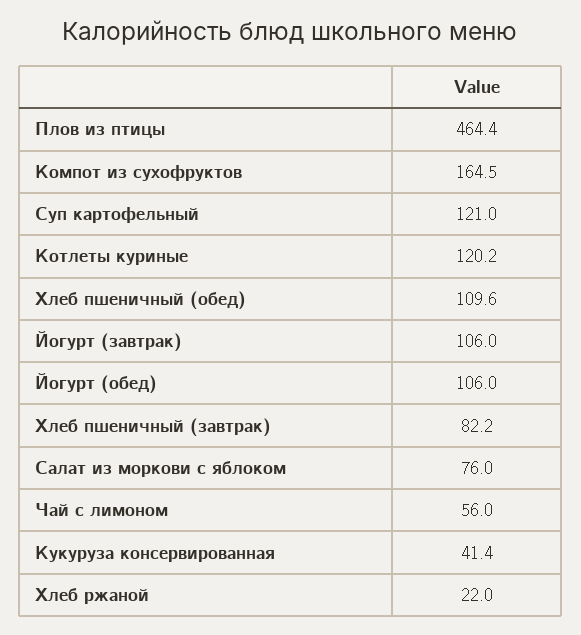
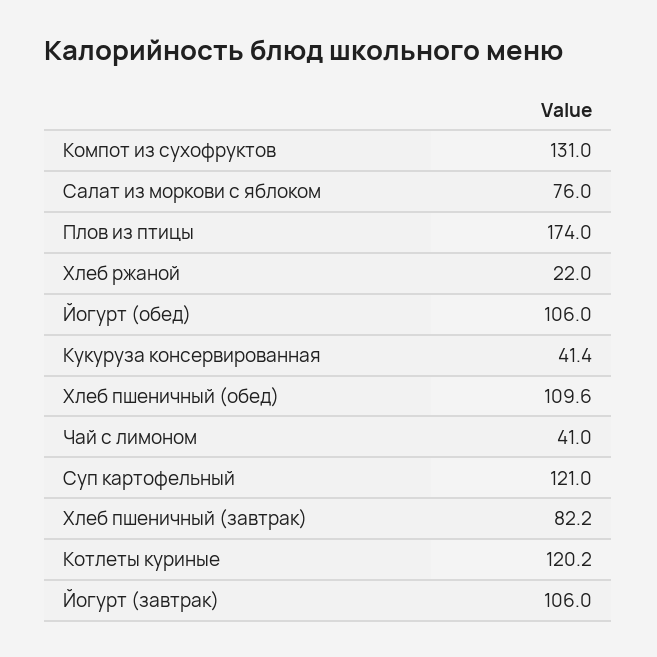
Плов из птицы: 464.4 -> 174
Компот из сухофруктов: 164.5 -> 131
Чай с лимоном: 56 -> 41

